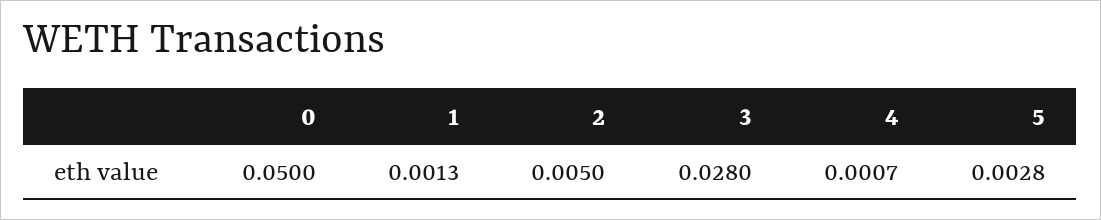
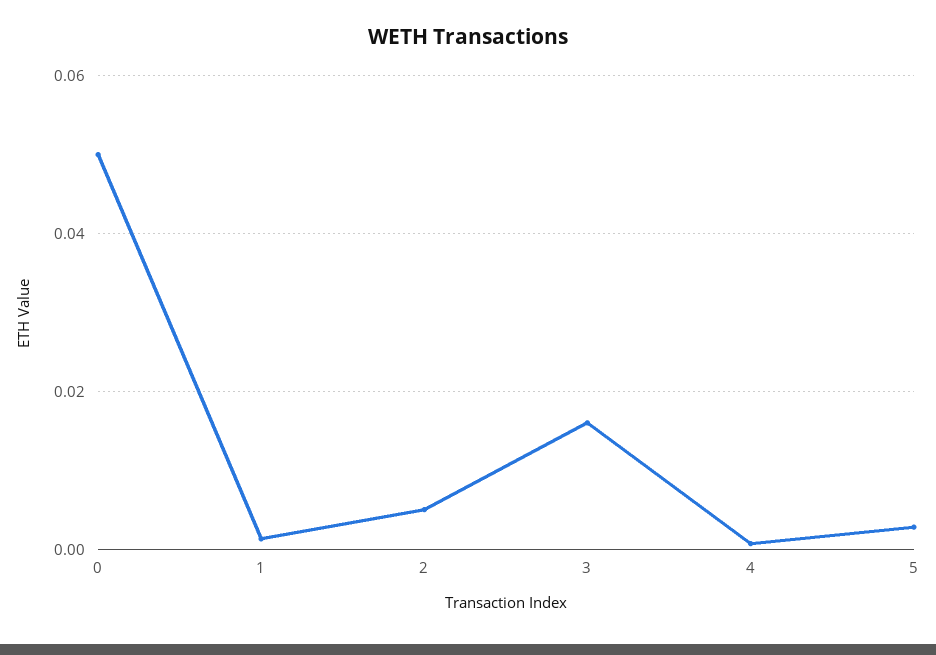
3: 0.028 -> 0.016

